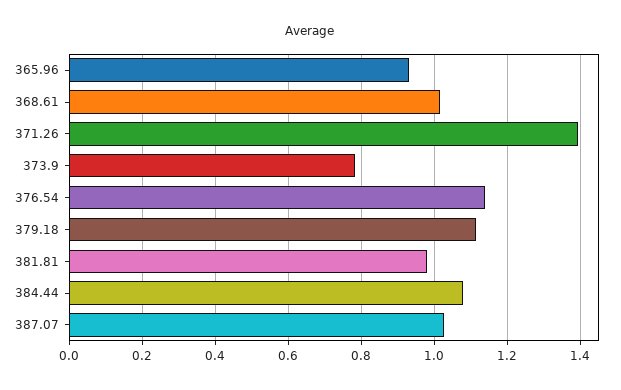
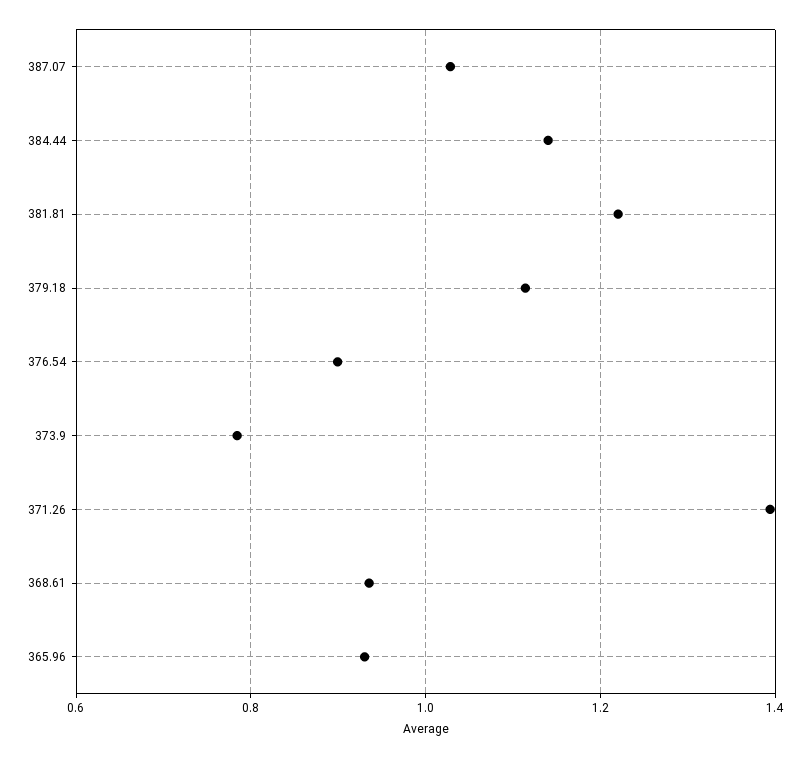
368.61: 1.02 -> 0.94
376.54: 1.14 -> 0.9
381.81: 0.98 -> 1.22
384.44: 1.08 -> 1.14

